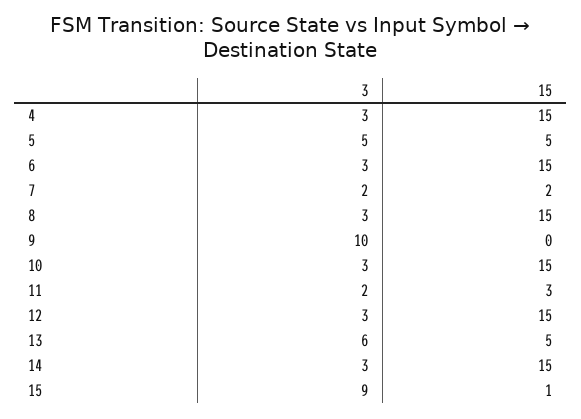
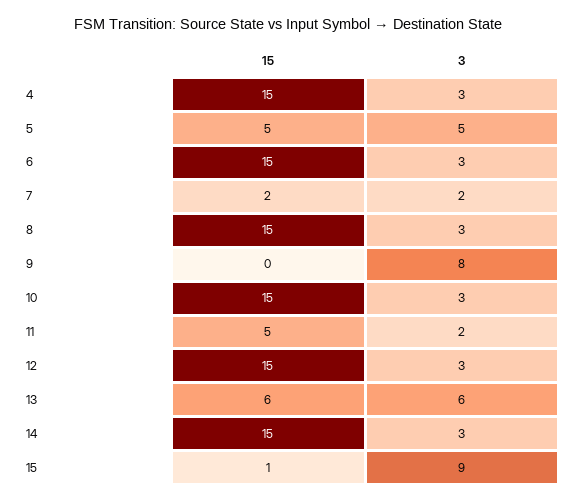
3, 9: 10 -> 8
15, 11: 3 -> 5
15, 13: 5 -> 6

